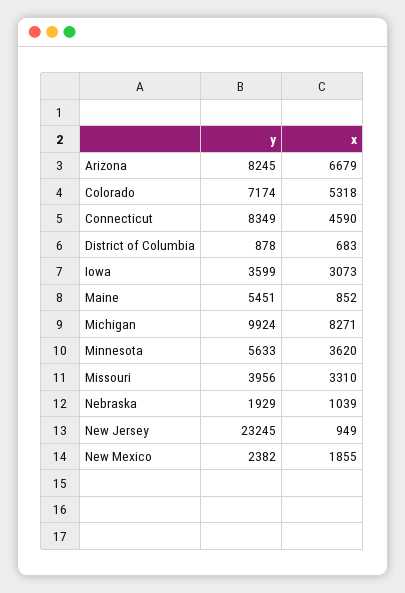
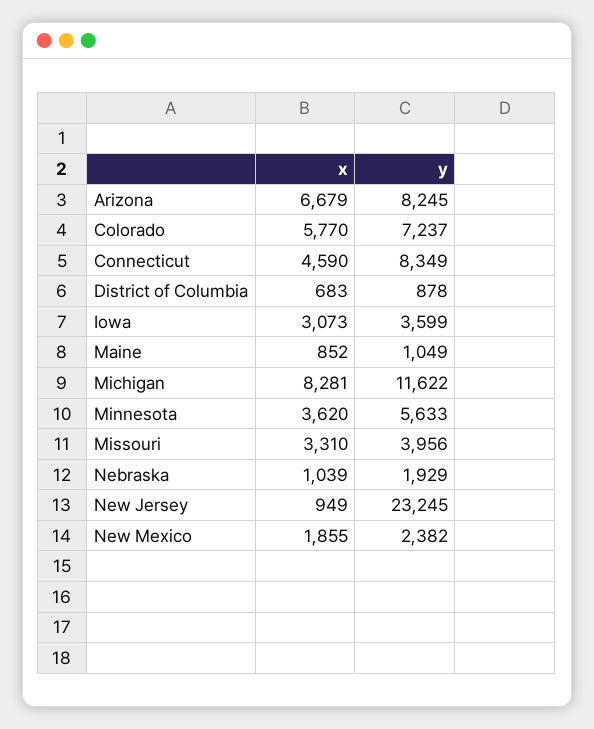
y, Colorado: 7174 -> 7237
x, Colorado: 5318 -> 5770
y, Maine: 5451 -> 1049
y, Michigan: 9924 -> 11622
x, Michigan: 8271 -> 8281

